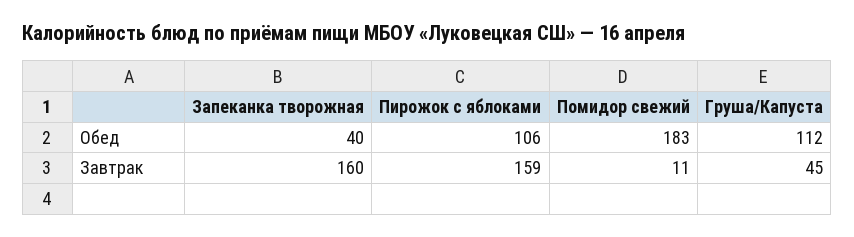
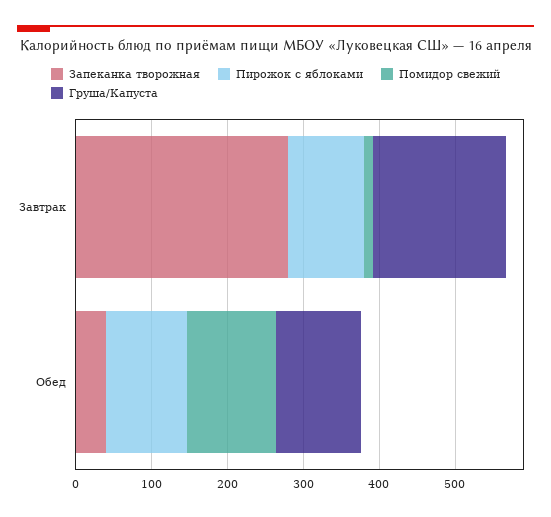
Помидор свежий, Обед: 183 -> 120
Запеканка творожная, Завтрак: 160 -> 280
Пирожок с яблоками, Завтрак: 159 -> 100
Груша/Капуста, Завтрак: 45 -> 180

